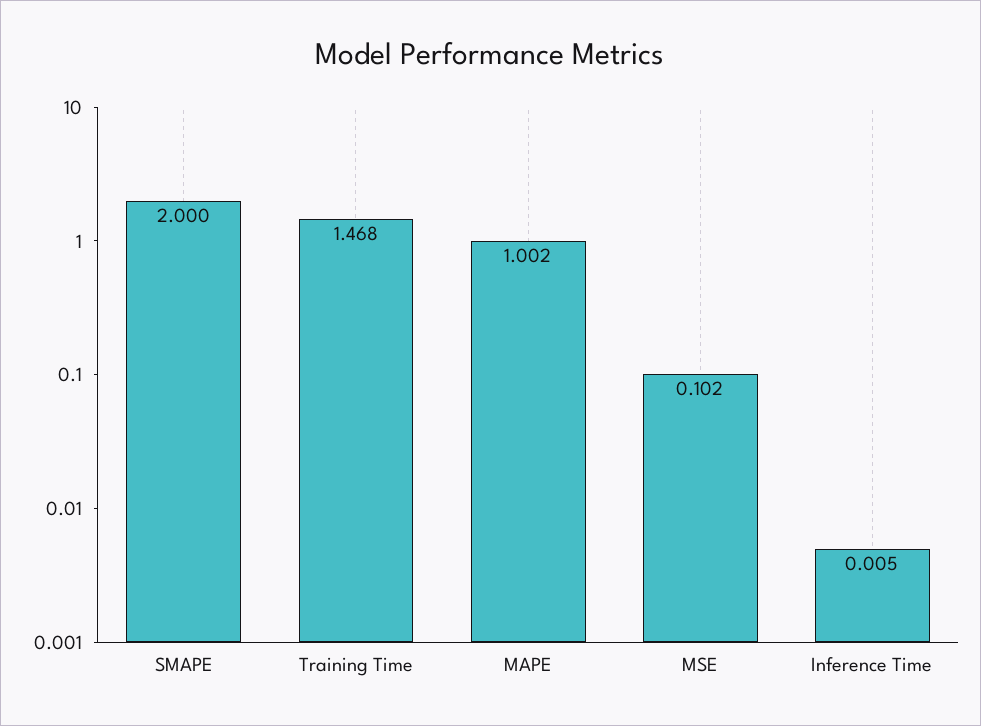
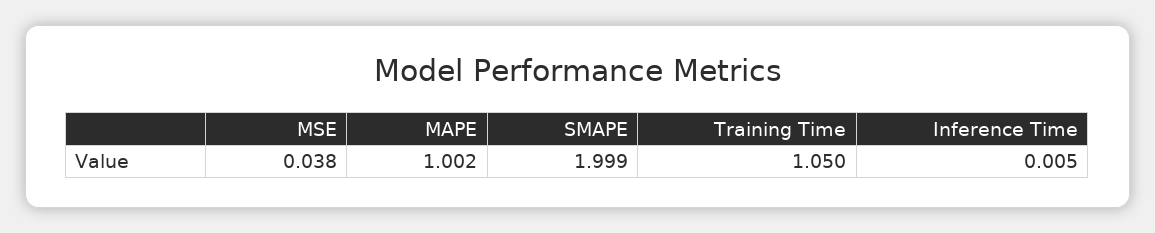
SMAPE: 2 -> 1.999
Training Time: 1.468 -> 1.05
MSE: 0.102 -> 0.038

